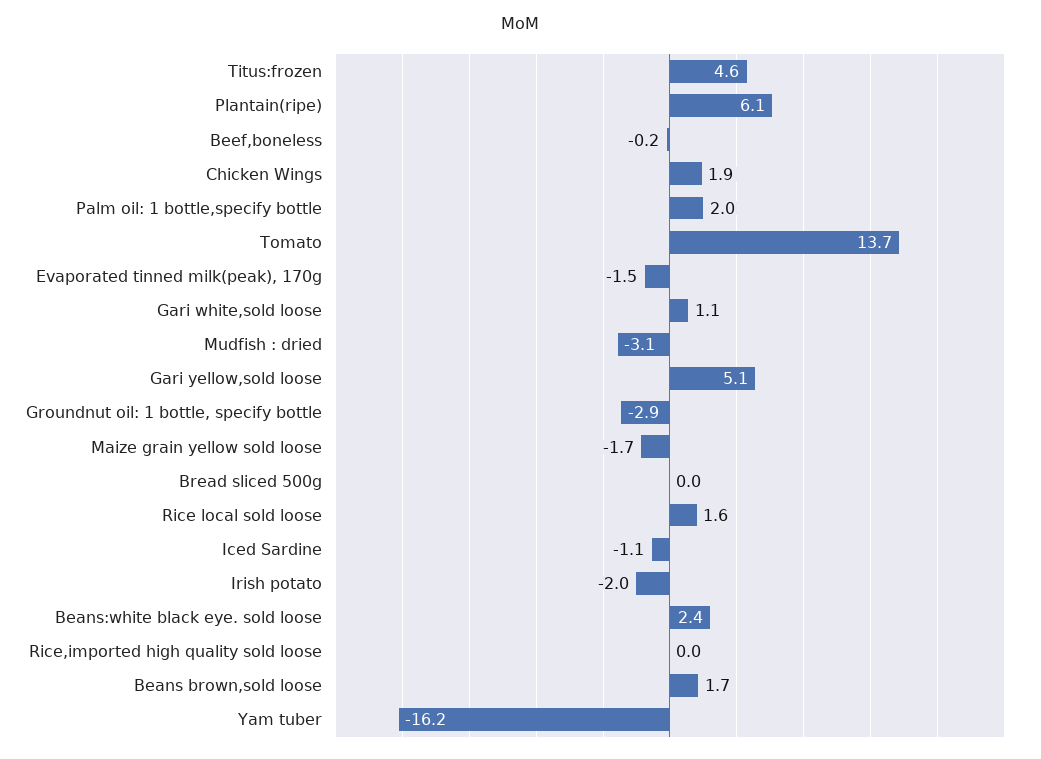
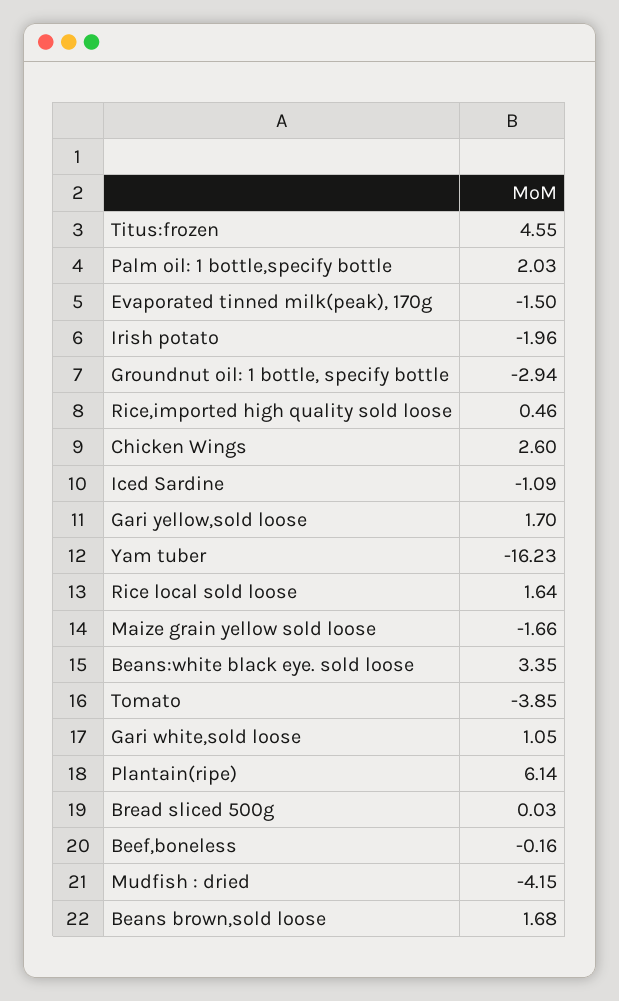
Chicken Wings: 1.9 -> 2.6
Tomato: 13.7 -> -3.85
Mudfish : dried: -3.1 -> -4.15
Gari yellow,sold loose: 5.1 -> 1.7
Beans:white black eye. sold loose: 2.4 -> 3.35
Rice,imported high quality sold loose: 0 -> 0.46

